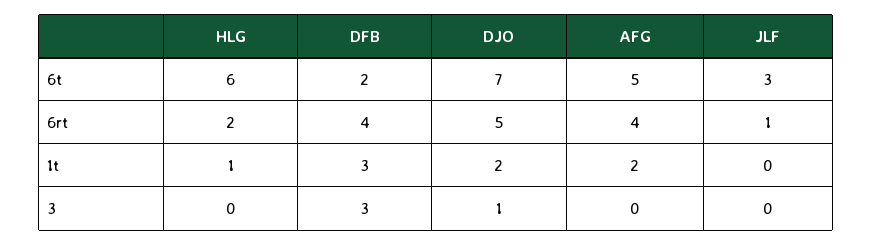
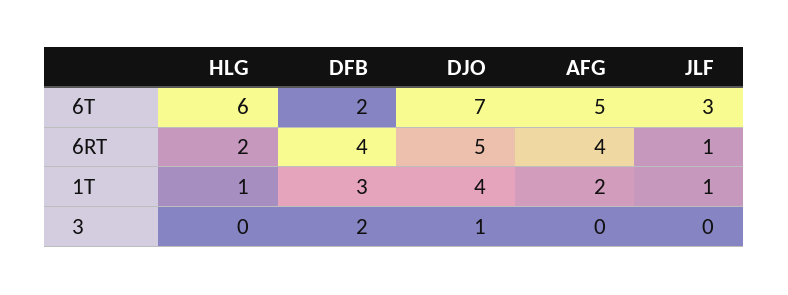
DJO, 1t: 2 -> 4
JLF, 1t: 0 -> 1
DFB, 3: 3 -> 2

